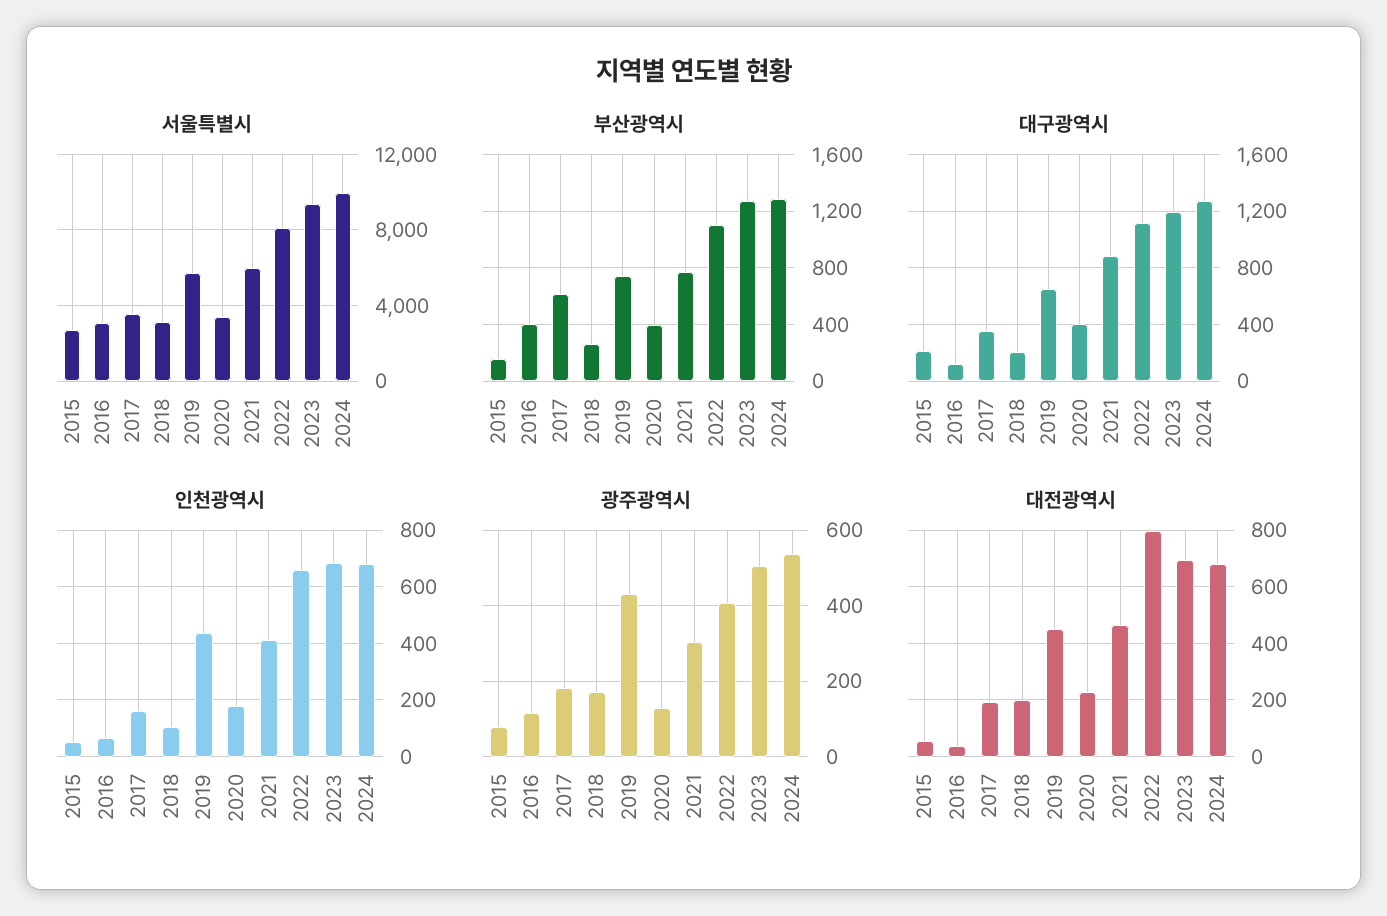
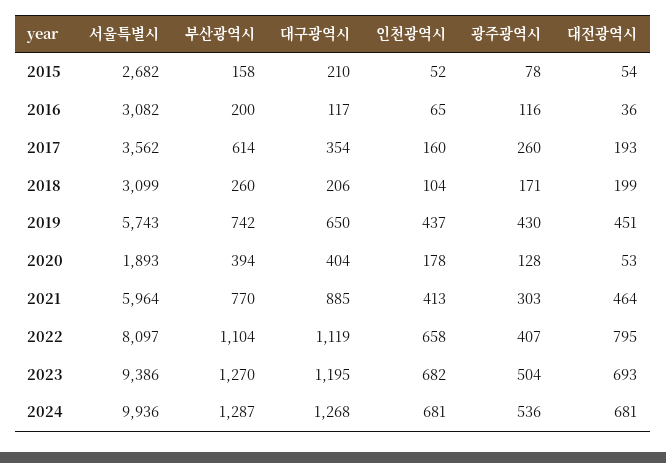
서울특별시, 2020: 3500 -> 1893
부산광역시, 2016: 400 -> 200
광주광역시, 2017: 180 -> 260
대전광역시, 2020: 225 -> 53

